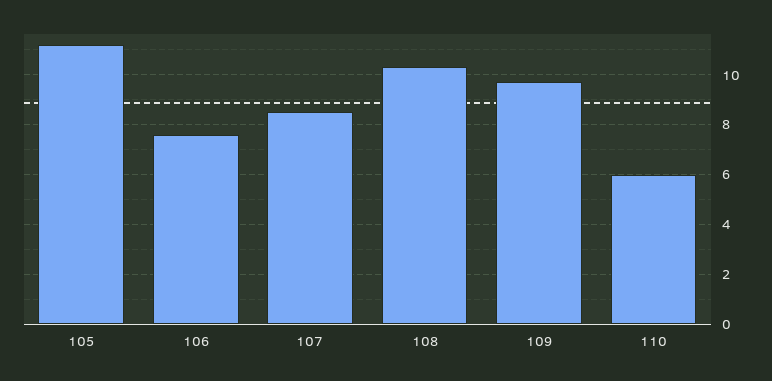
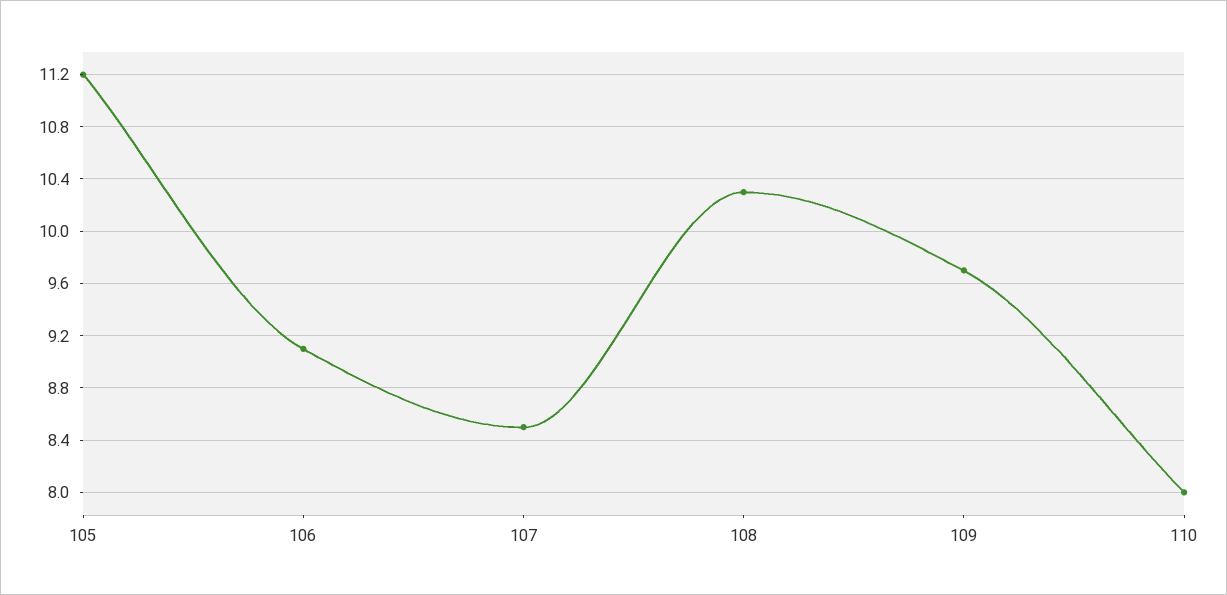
106: 7.5 -> 9.1
110: 6 -> 8

